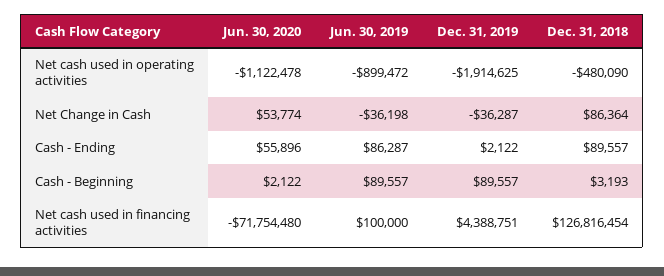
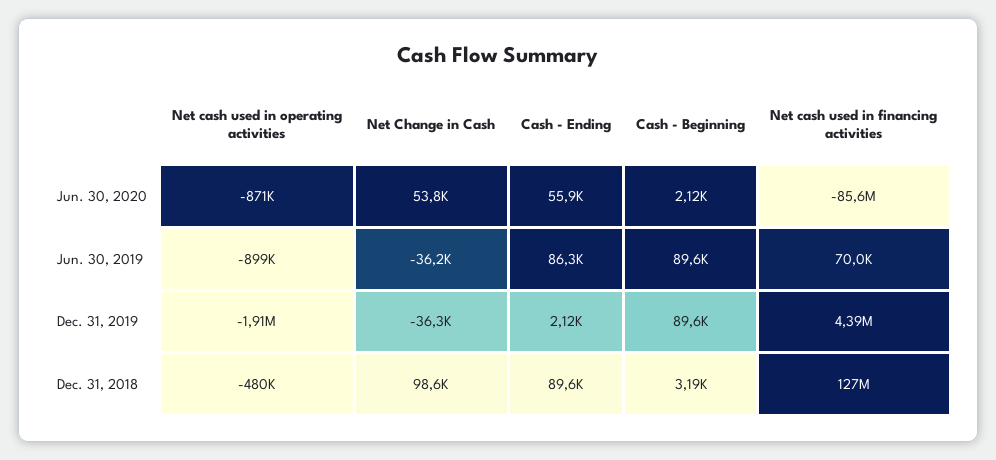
Jun. 30, 2020, Net cash used in operating activities: -1122478 -> -871000
Dec. 31, 2018, Net Change in Cash: 86364 -> 98600
Jun. 30, 2020, Net cash used in financing activities: -71754480 -> -85600000
Jun. 30, 2019, Net cash used in financing activities: 100000 -> 70000

